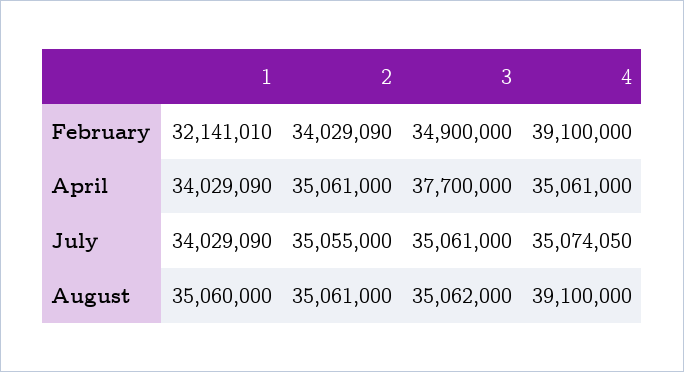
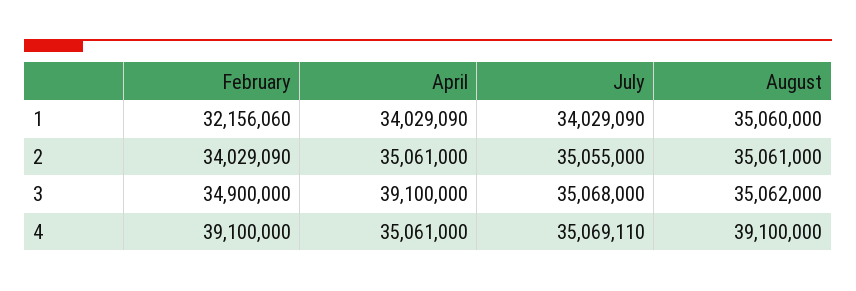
1, February: 32141010 -> 32156060
3, April: 37700000 -> 39100000
3, July: 35061000 -> 35068000
4, July: 35074050 -> 35069110

